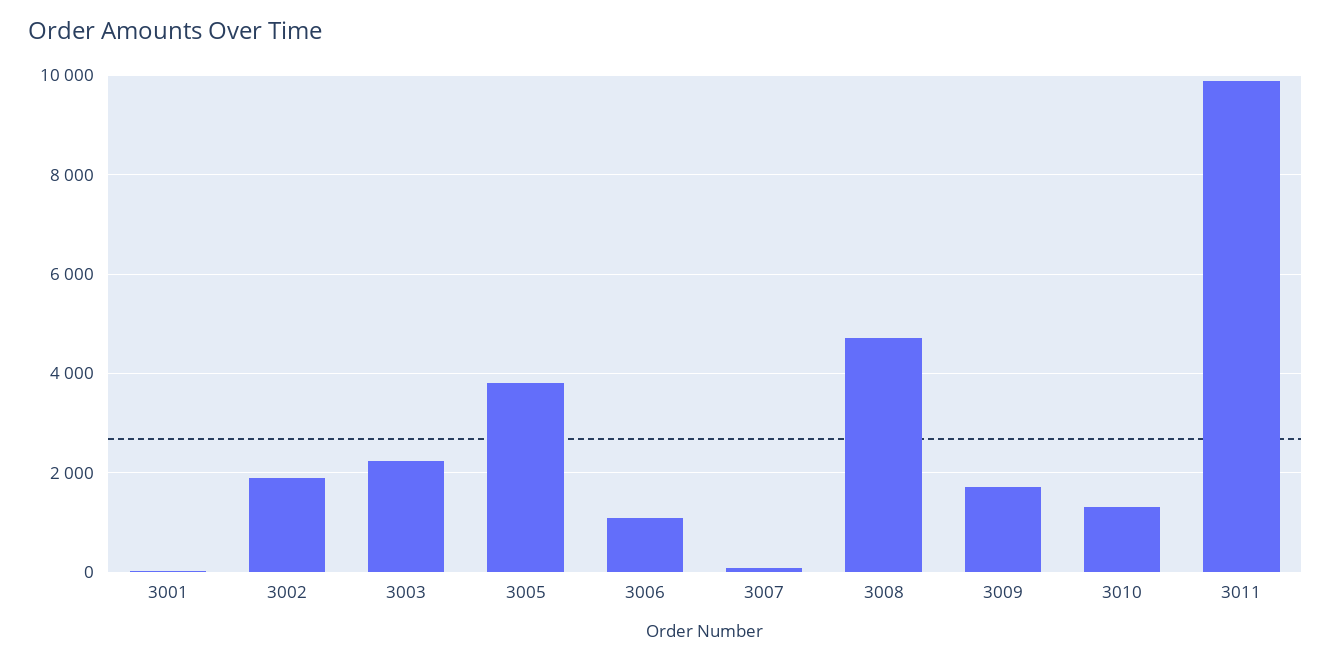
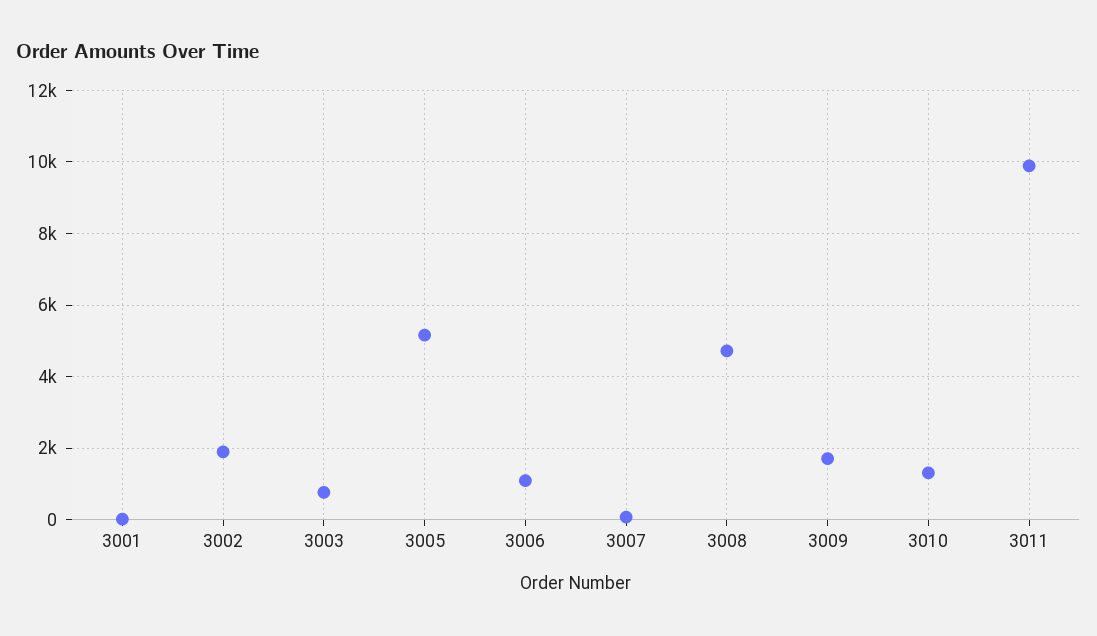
3003: 2200 -> 800
3005: 3800 -> 5200

